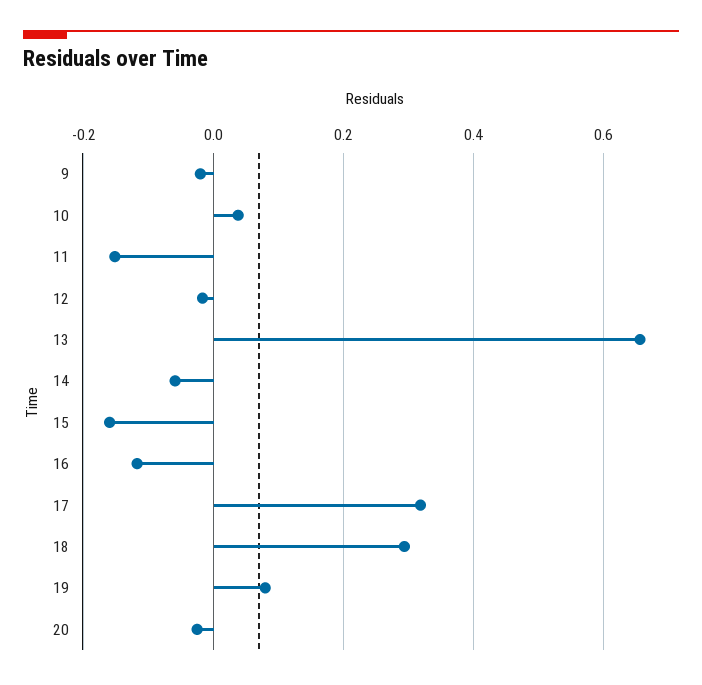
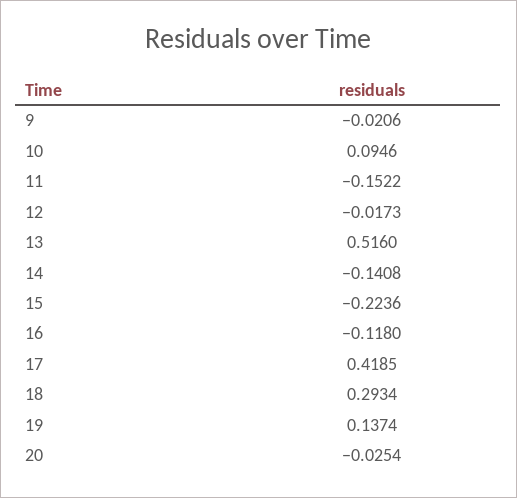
10: 0.04 -> 0.0946
13: 0.66 -> 0.516
14: -0.06 -> -0.1408
15: -0.16 -> -0.2236
17: 0.32 -> 0.4185
19: 0.08 -> 0.1374

